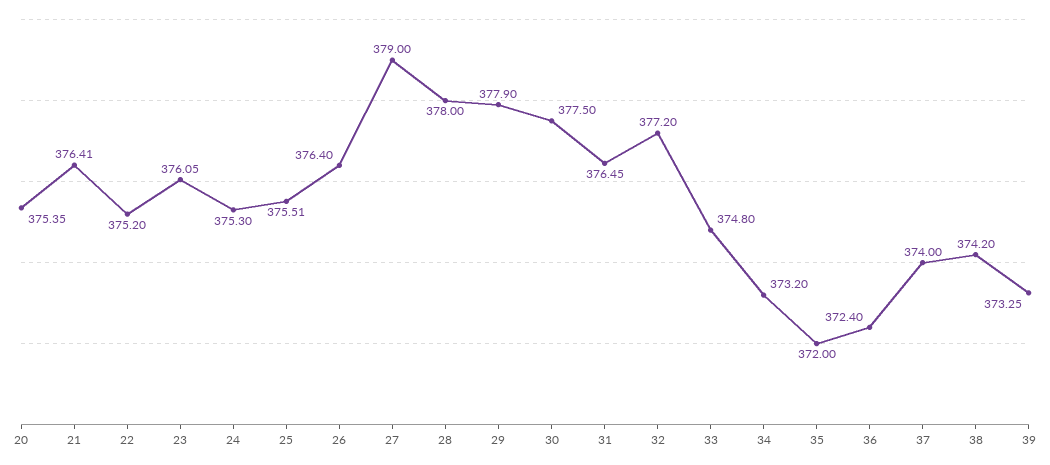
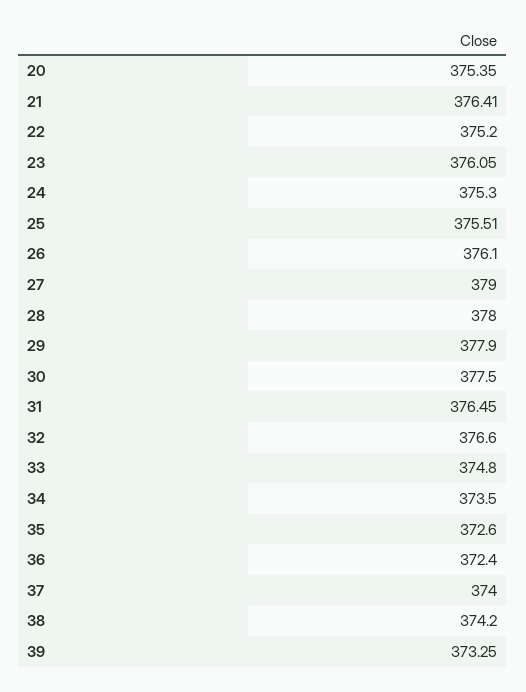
26: 376.4 -> 376.1
32: 377.2 -> 376.6
34: 373.2 -> 373.5
35: 372 -> 372.6

